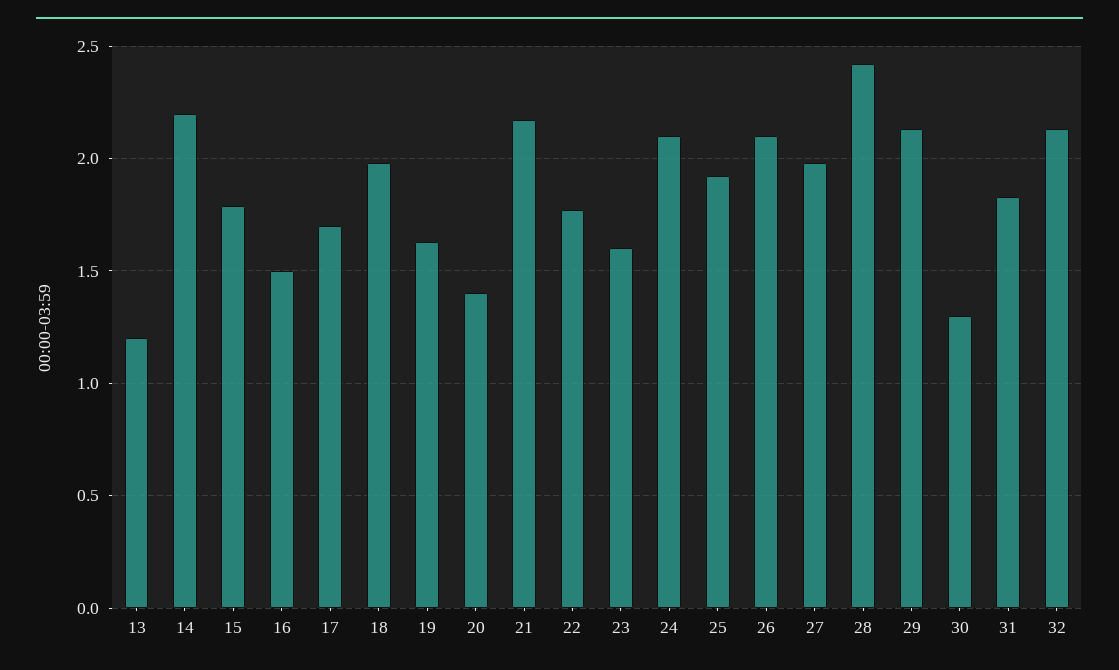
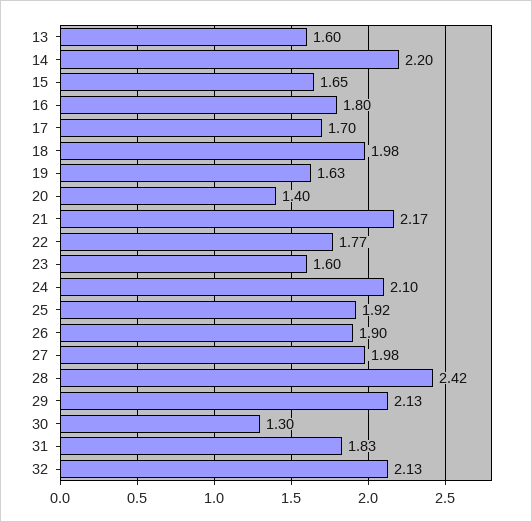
13: 1.2 -> 1.6
15: 1.8 -> 1.65
16: 1.5 -> 1.8
26: 2.1 -> 1.9

